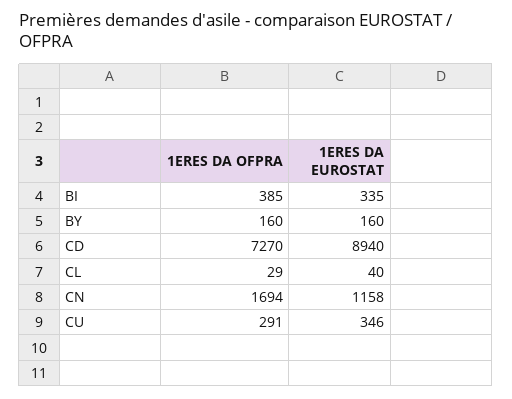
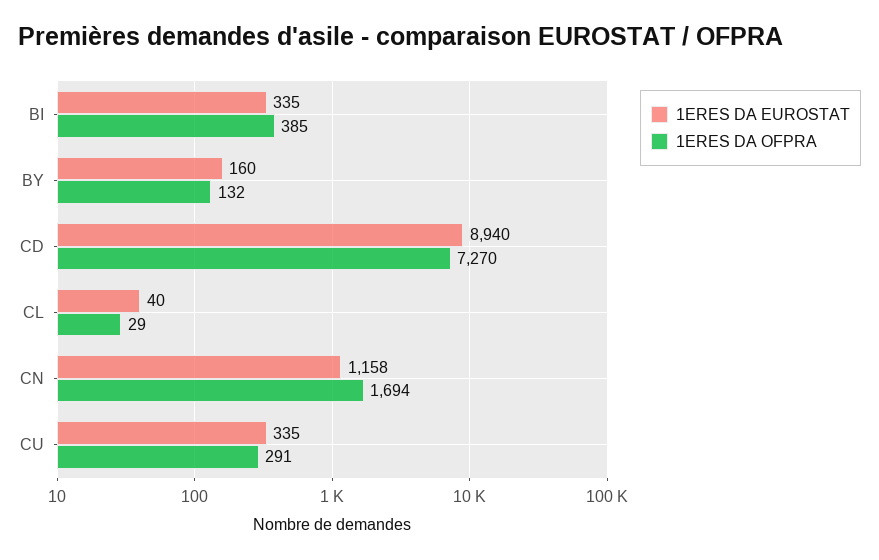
1ERES DA OFPRA, BY: 160 -> 132
1ERES DA EUROSTAT, CU: 346 -> 335

